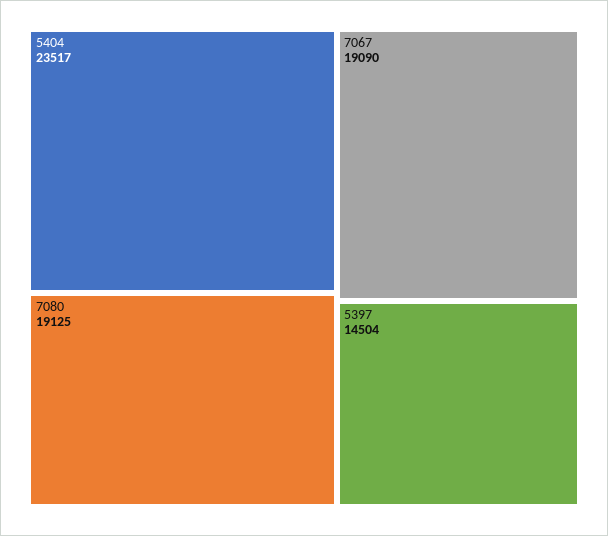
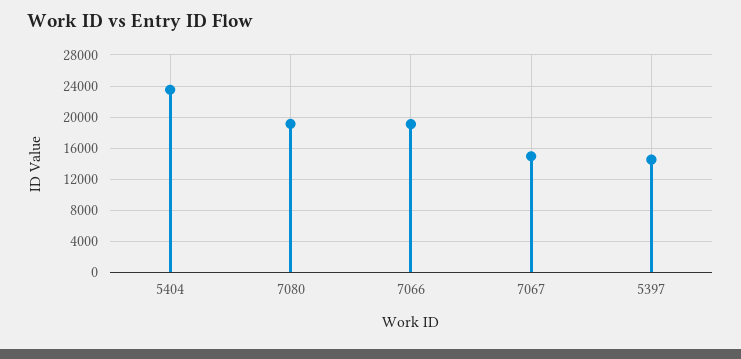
7067: 19090 -> 15000
7066: none -> 19000

